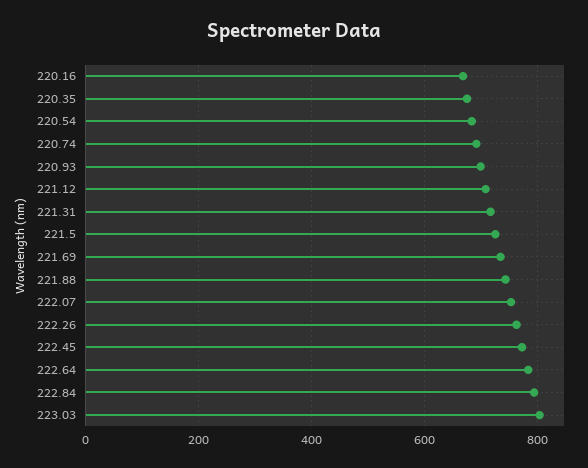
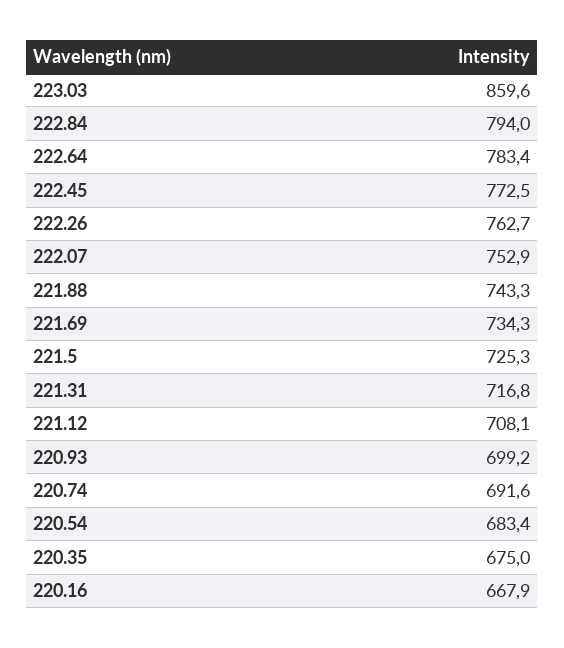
223.03: 800 -> 859.6

